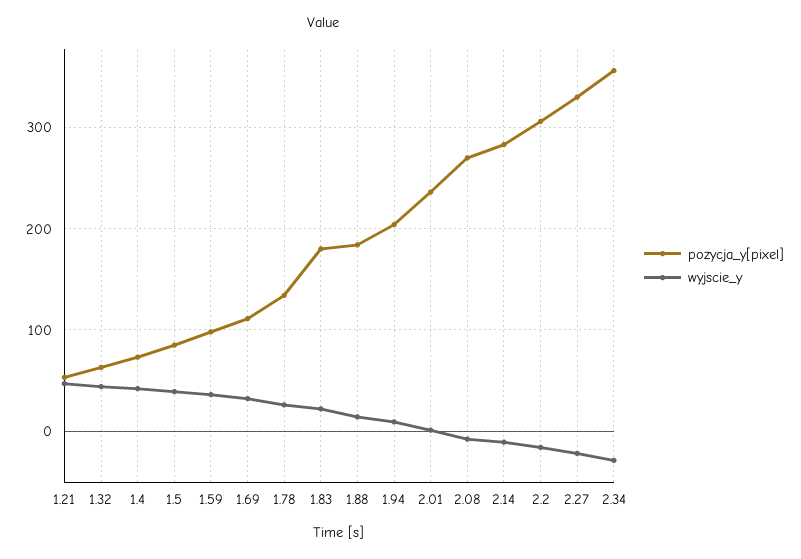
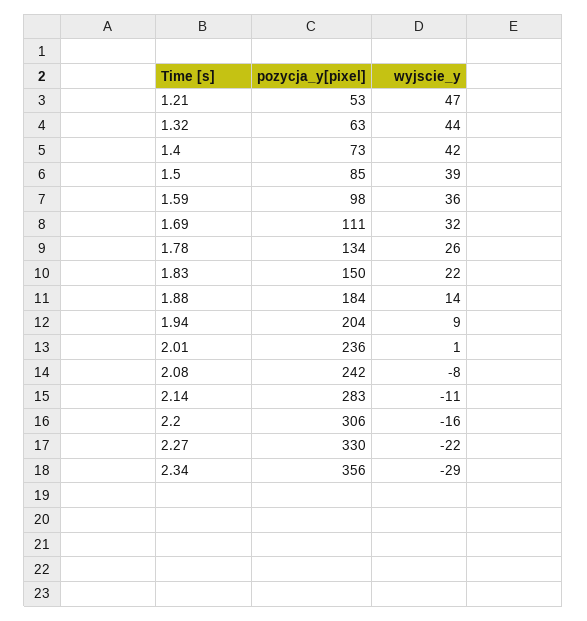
pozycja_y[pixel], 1.83: 180 -> 150
pozycja_y[pixel], 2.08: 270 -> 242

